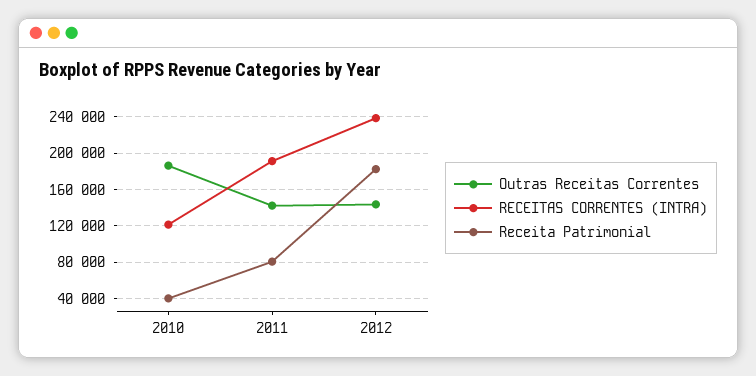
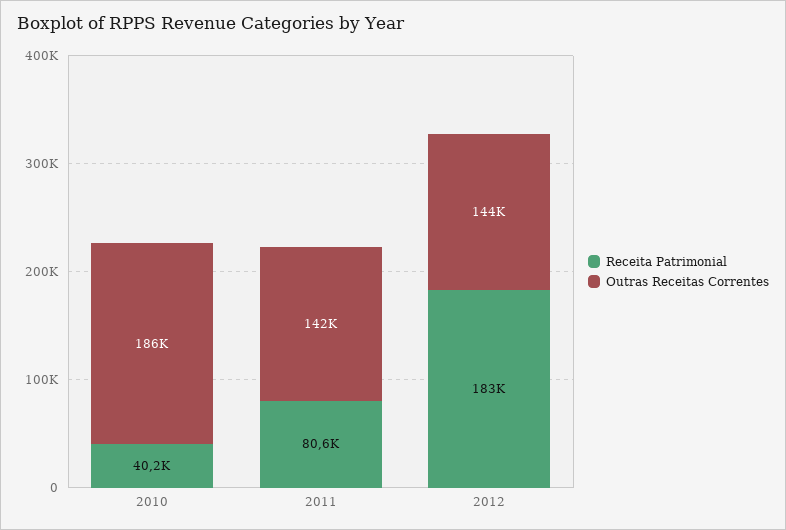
RECEITAS CORRENTES (INTRA), 2010: 120000 -> none
RECEITAS CORRENTES (INTRA), 2011: 190000 -> none
RECEITAS CORRENTES (INTRA), 2012: 240000 -> none

